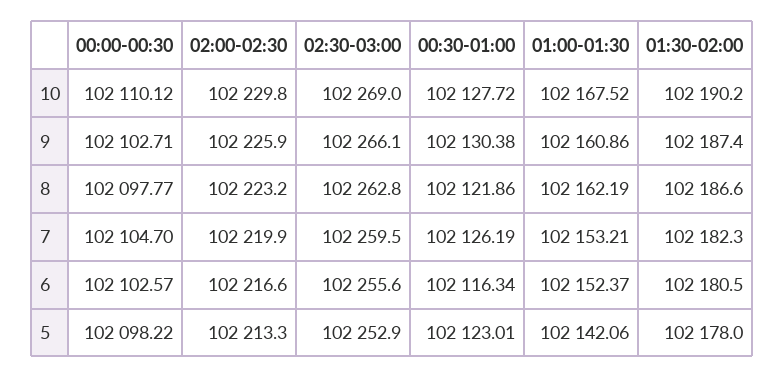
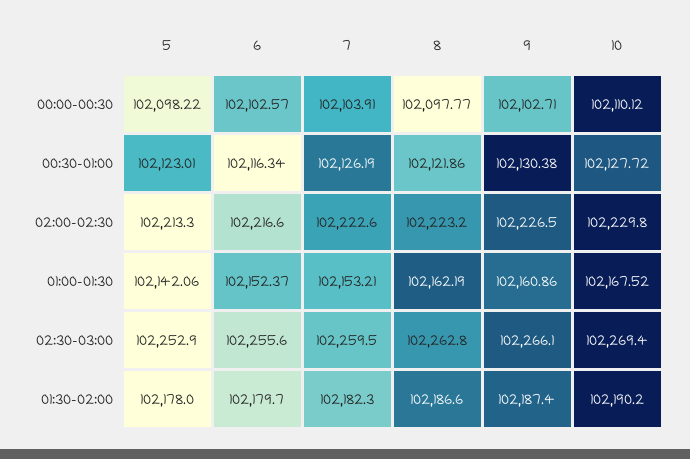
02:30-03:00, 10: 102269 -> 102269.4
02:00-02:30, 9: 102225.9 -> 102226.5
00:00-00:30, 7: 102104.7 -> 102103.91
02:00-02:30, 7: 102219.9 -> 102222.6
01:30-02:00, 6: 102180.5 -> 102179.7

